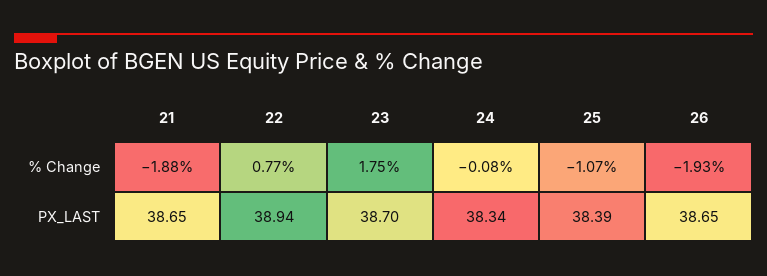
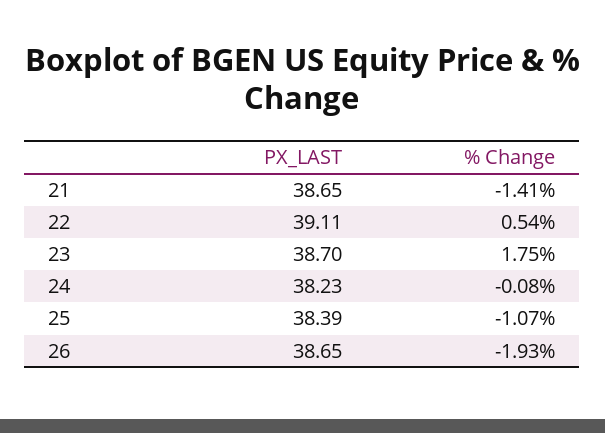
21, % Change: -1.88 -> -1.41
22, % Change: 0.77 -> 0.54
22, PX_LAST: 38.94 -> 39.11
24, PX_LAST: 38.34 -> 38.23

